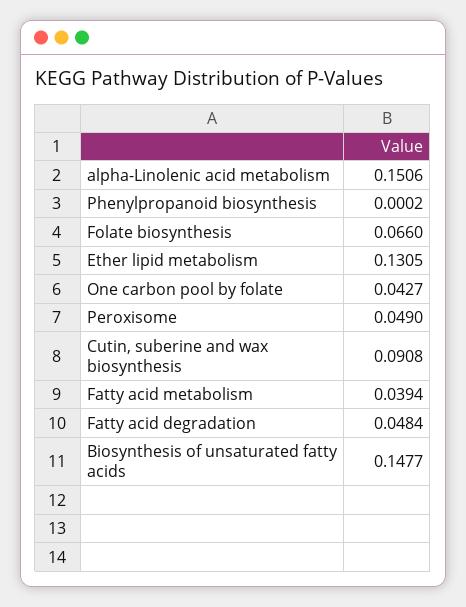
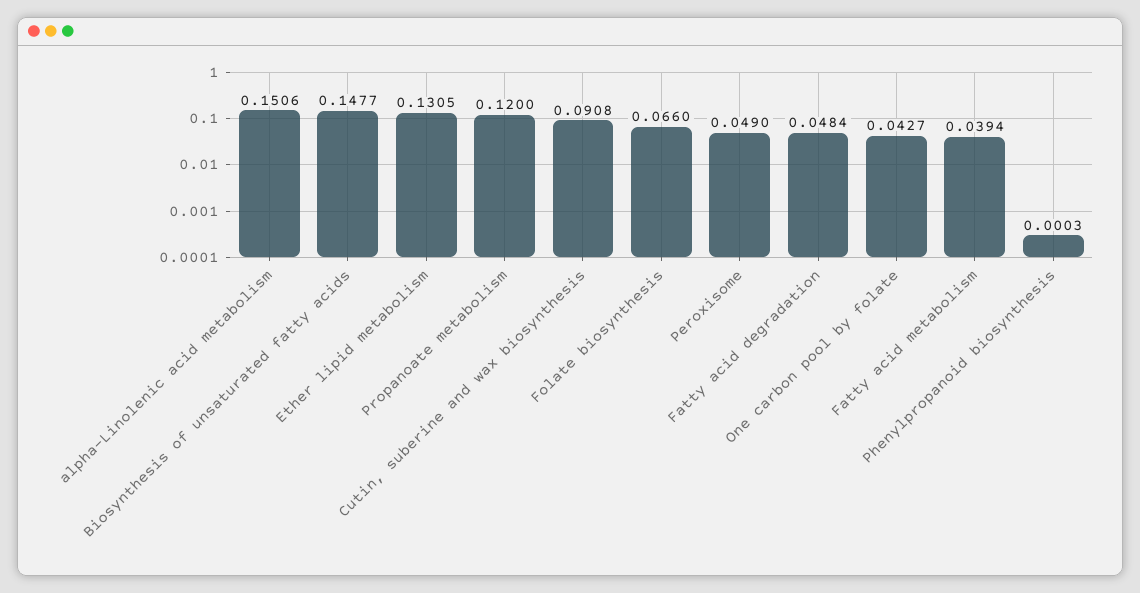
Phenylpropanoid biosynthesis: 0.0002 -> 0.0003
Propanoate metabolism: none -> 0.12

